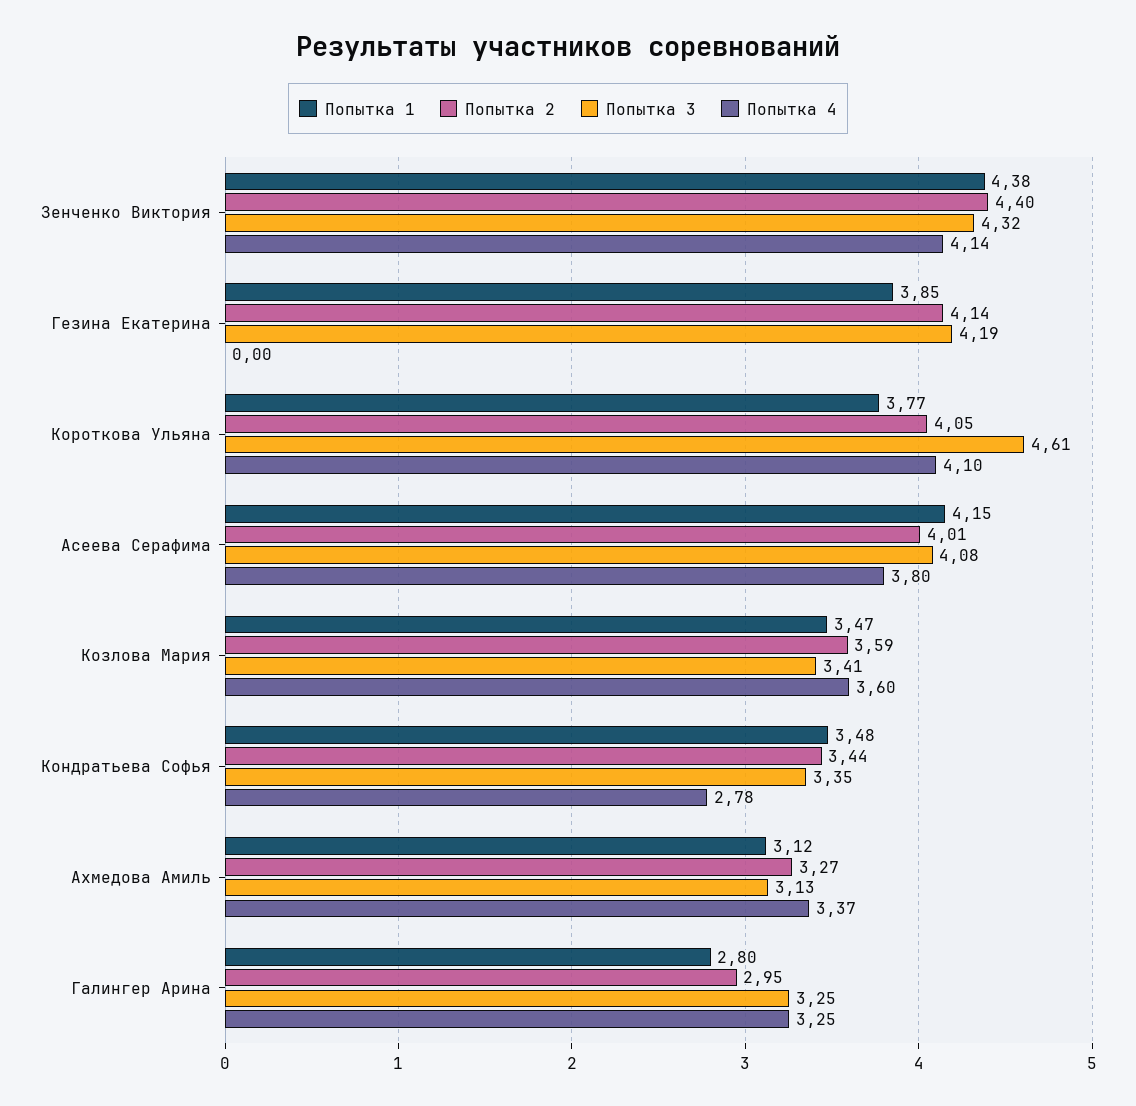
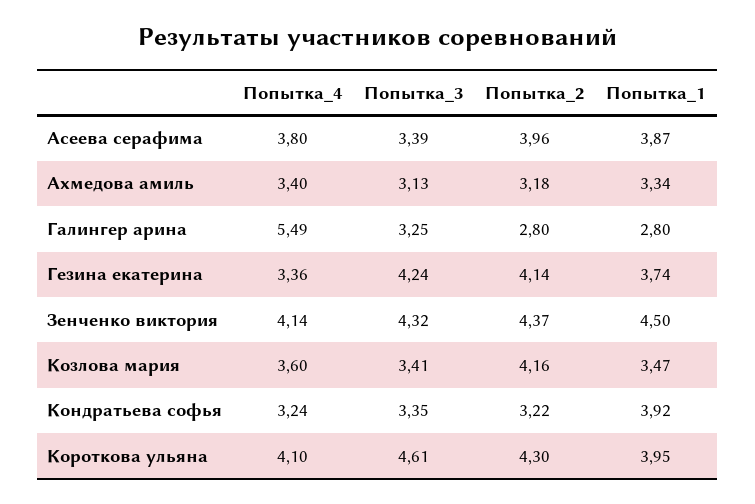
Попытка 1, Зенченко Виктория: 4.38 -> 4.5
Попытка 2, Зенченко Виктория: 4.4 -> 4.37
Попытка 1, Гезина Екатерина: 3.85 -> 3.74
Попытка 3, Гезина Екатерина: 4.19 -> 4.24
Попытка 4, Гезина Екатерина: 0 -> 3.36
Попытка 1, Короткова Ульяна: 3.77 -> 3.95
Попытка 2, Короткова Ульяна: 4.05 -> 4.3
Попытка 1, Асеева Серафима: 4.15 -> 3.87
Попытка 2, Асеева Серафима: 4.01 -> 3.96
Попытка 3, Асеева Серафима: 4.08 -> 3.39
Попытка 2, Козлова Мария: 3.59 -> 4.16
Попытка 1, Кондратьева Софья: 3.48 -> 3.92
Попытка 2, Кондратьева Софья: 3.44 -> 3.22
Попытка 4, Кондратьева Софья: 2.78 -> 3.24
Попытка 1, Ахмедова Амиль: 3.12 -> 3.34
Попытка 2, Ахмедова Амиль: 3.27 -> 3.18
Попытка 4, Ахмедова Амиль: 3.37 -> 3.4
Попытка 2, Галингер Арина: 2.95 -> 2.8
Попытка 4, Галингер Арина: 3.25 -> 5.49

